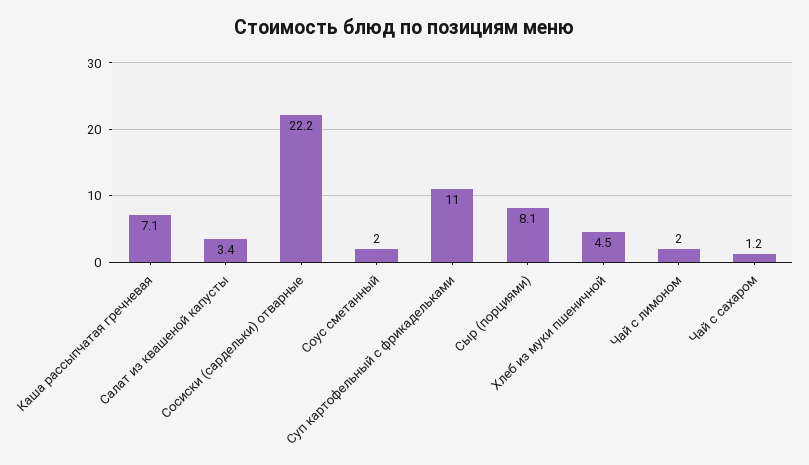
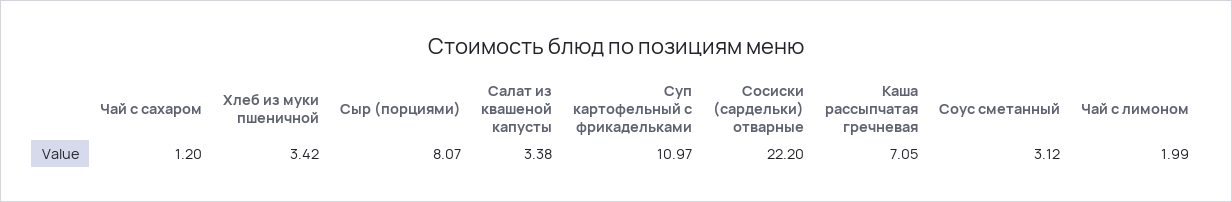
Соус сметанный: 2 -> 3.12
Хлеб из муки пшеничной: 4.5 -> 3.42

